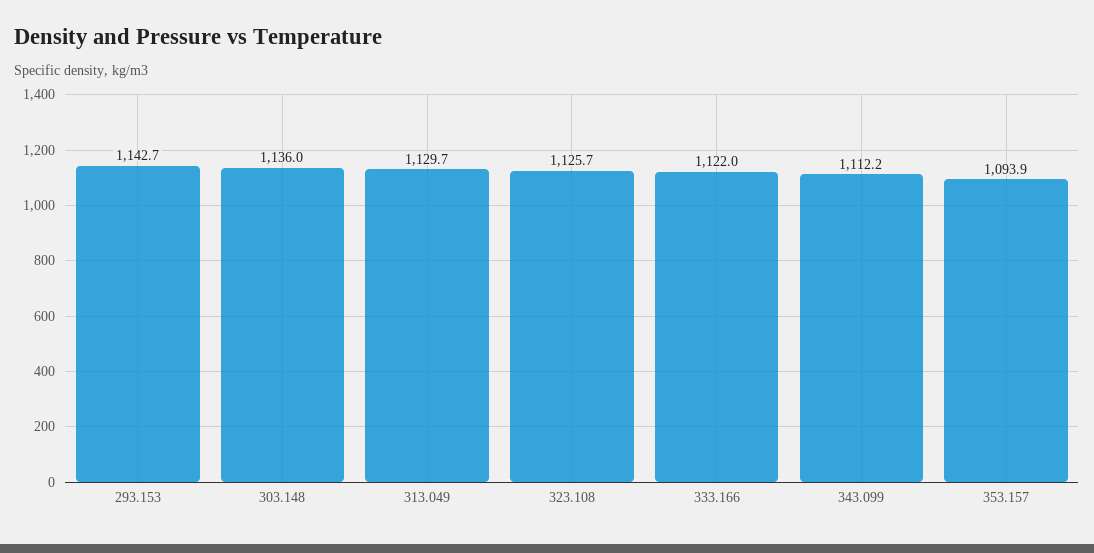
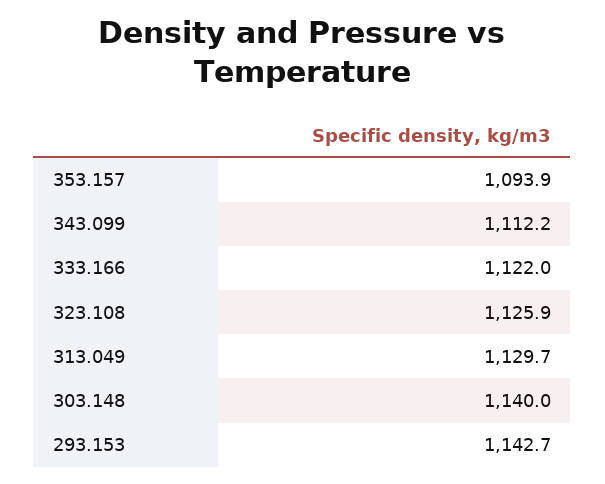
303.148: 1136 -> 1140
323.108: 1125.7 -> 1125.9

